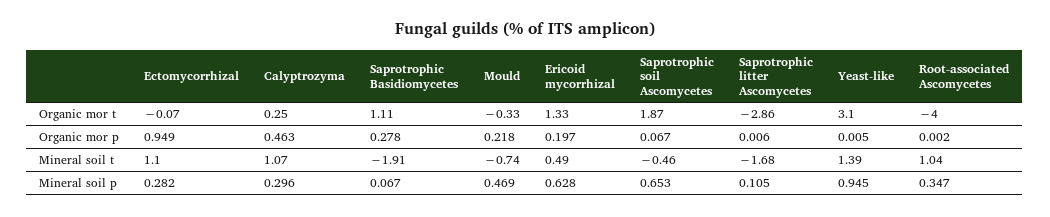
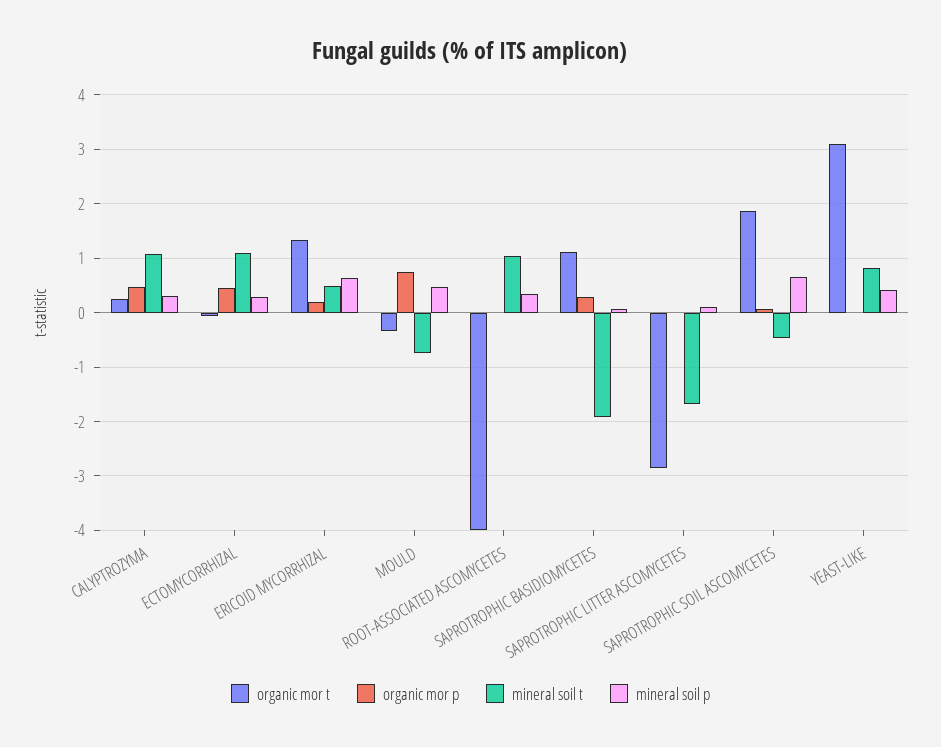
Organic mor p, Ectomycorrhizal: 0.949 -> 0.4
Organic mor p, Mould: 0.218 -> 0.8
Mineral soil t, Yeast-like: 1.39 -> 0.8
Mineral soil p, Yeast-like: 0.945 -> 0.4

